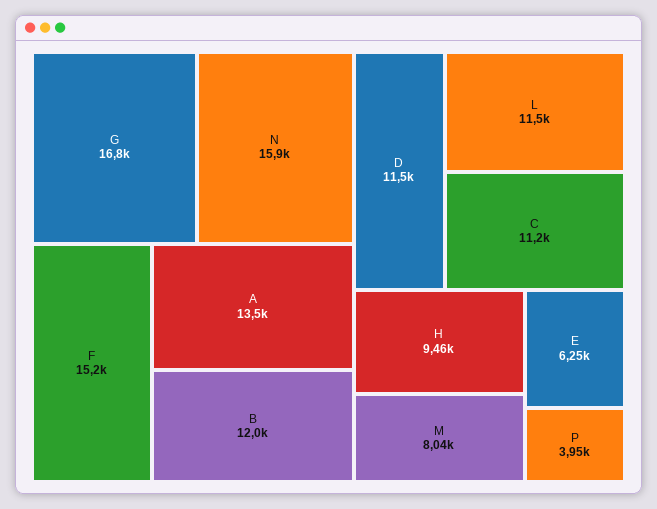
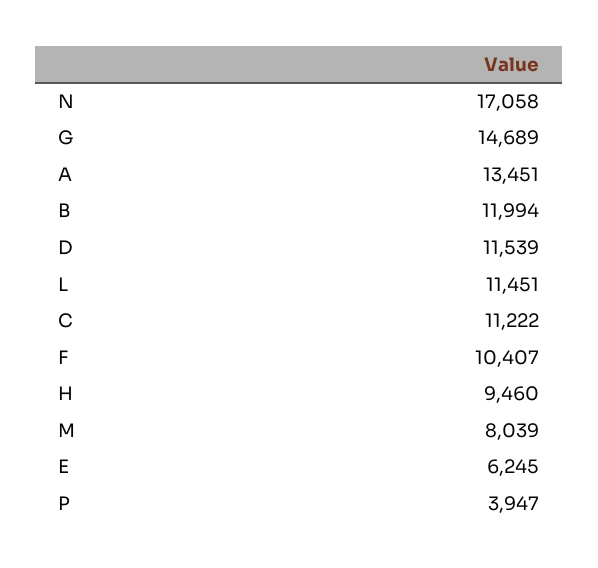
G: 16800 -> 14689
N: 15900 -> 17058
F: 15200 -> 10407

